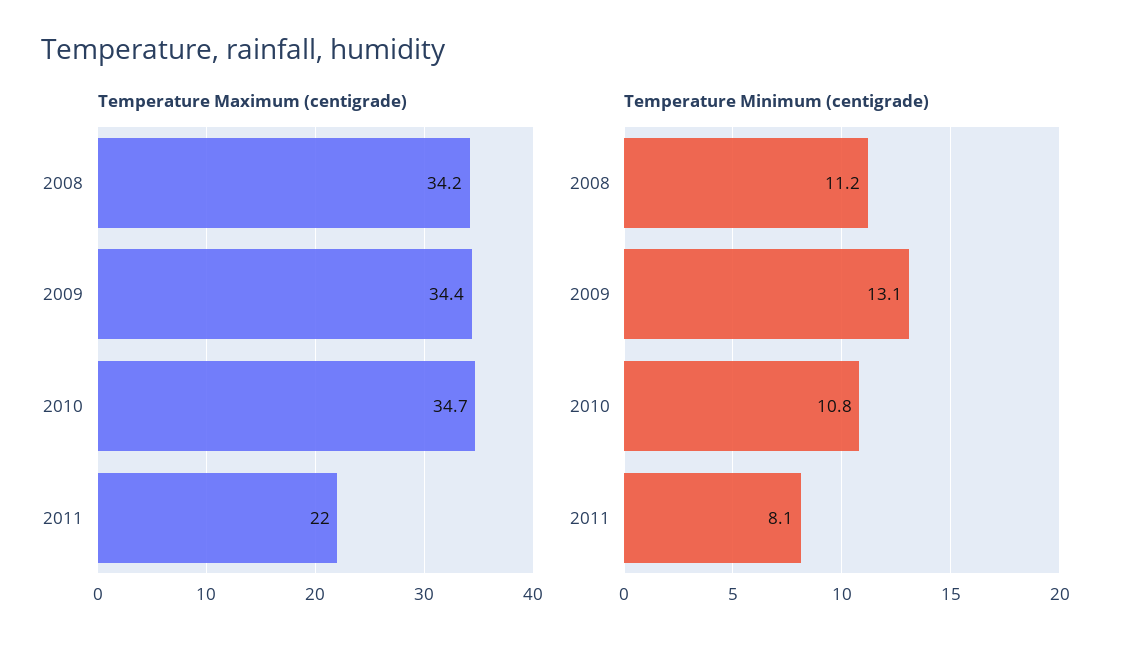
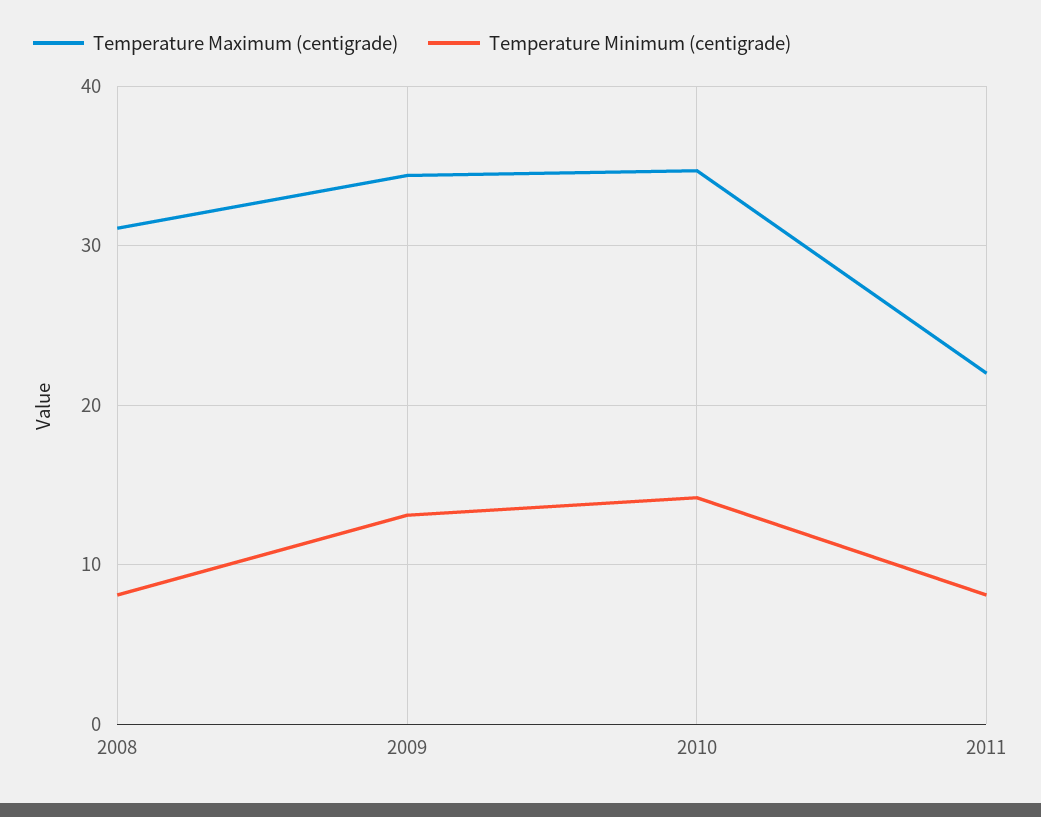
Temperature Maximum (centigrade), 2008: 34.2 -> 31
Temperature Minimum (centigrade), 2008: 11.2 -> 8
Temperature Minimum (centigrade), 2010: 10.8 -> 14

